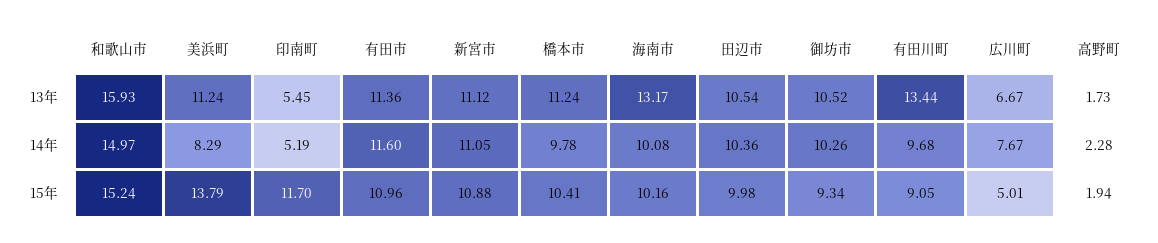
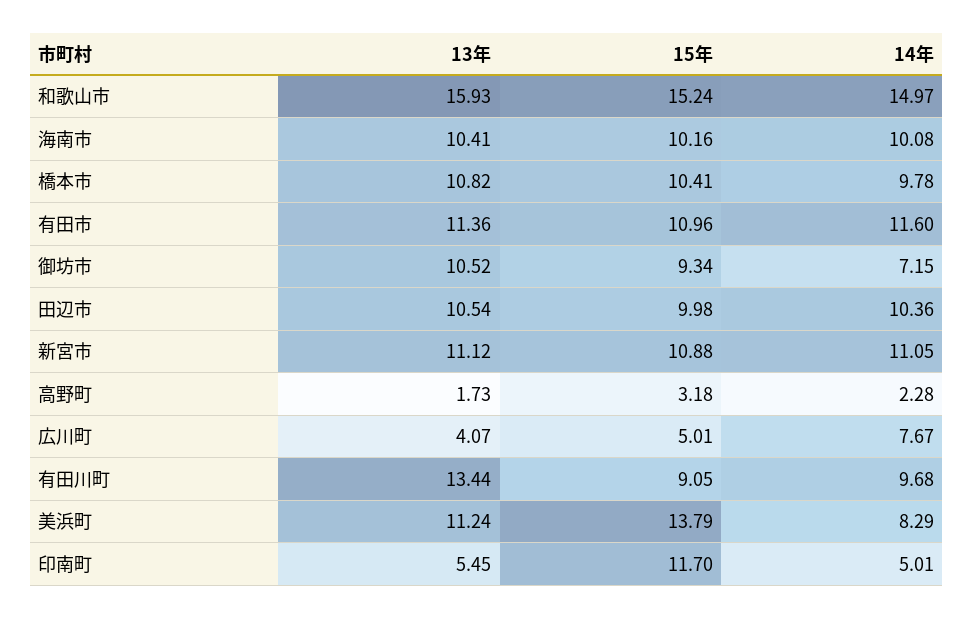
橋本市, 13年: 11.24 -> 10.82
海南市, 13年: 13.17 -> 10.41
広川町, 13年: 6.67 -> 4.07
印南町, 14年: 5.19 -> 5.01
御坊市, 14年: 10.26 -> 7.15
高野町, 15年: 1.94 -> 3.18

